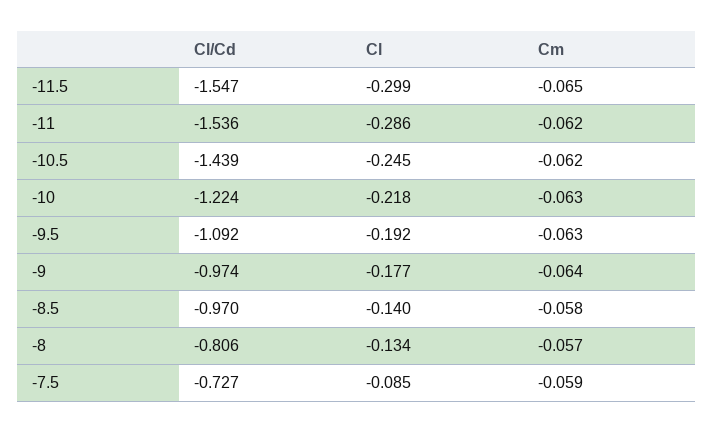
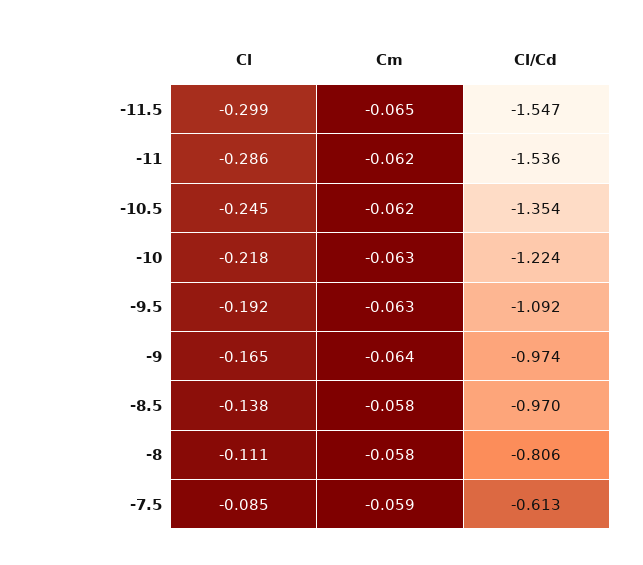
Cl/Cd, -10.5: -1.439 -> -1.354
Cl, -9: -0.177 -> -0.165
Cl, -8.5: -0.14 -> -0.138
Cl, -8: -0.134 -> -0.111
Cm, -8: -0.057 -> -0.058
Cl/Cd, -7.5: -0.727 -> -0.613

